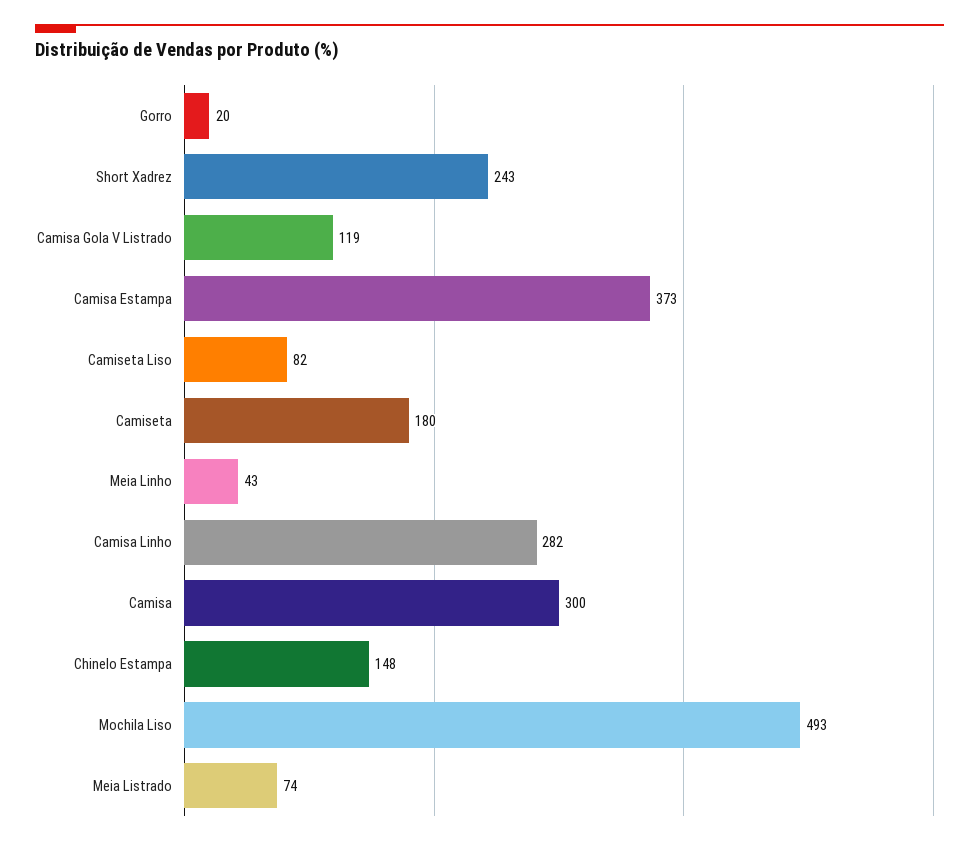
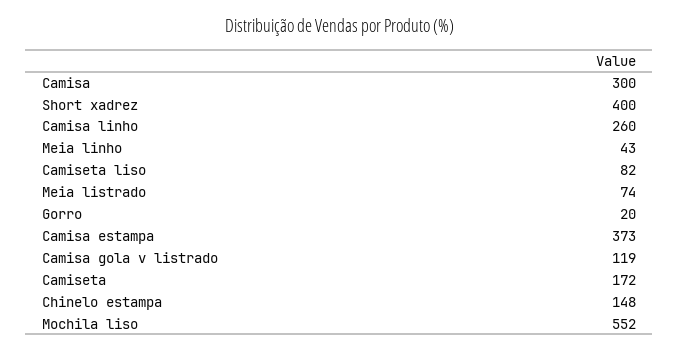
Short Xadrez: 243 -> 400
Camiseta: 180 -> 172
Camisa Linho: 282 -> 260
Mochila Liso: 493 -> 552

